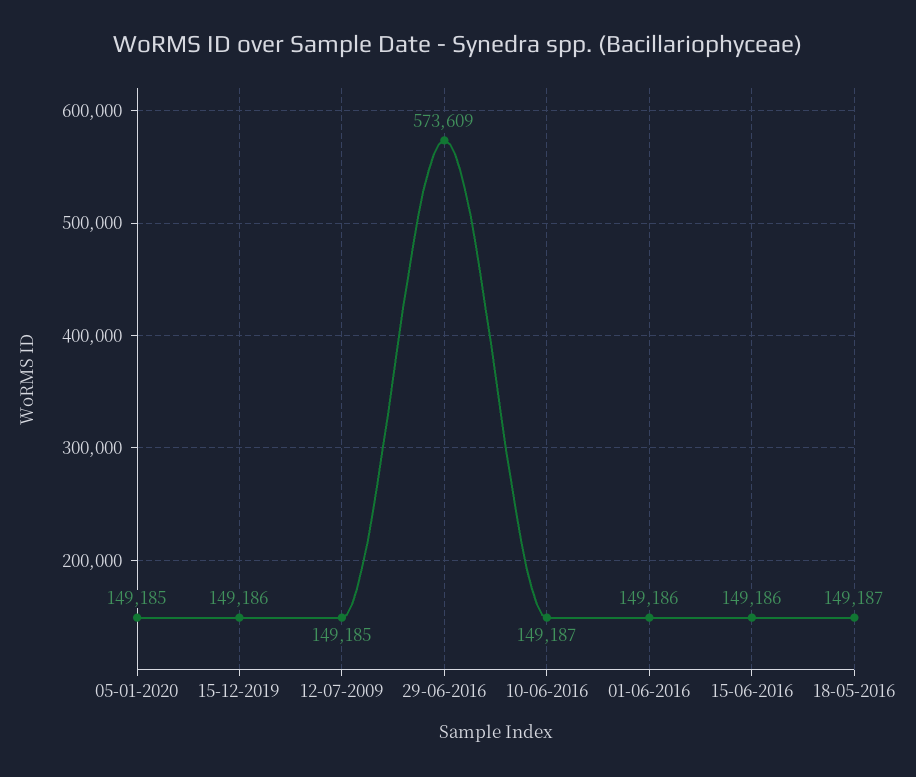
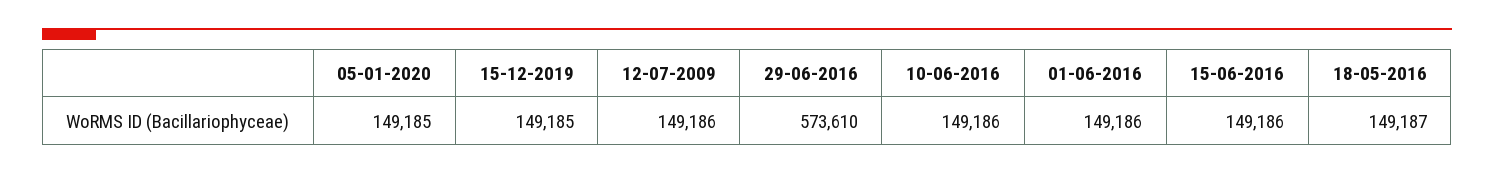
15-12-2019: 149186 -> 149185
12-07-2009: 149185 -> 149186
29-06-2016: 573609 -> 573610
10-06-2016: 149187 -> 149186

